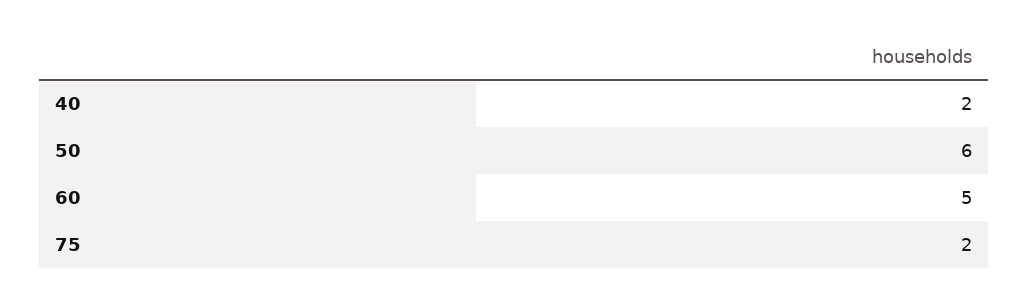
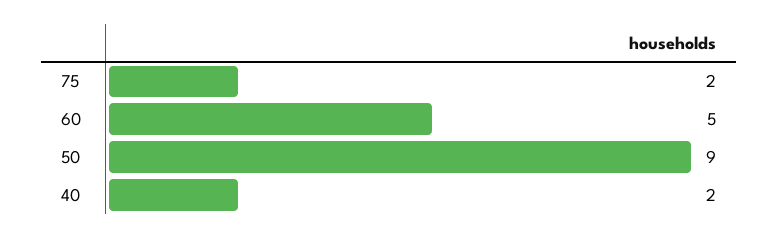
50: 6 -> 9

